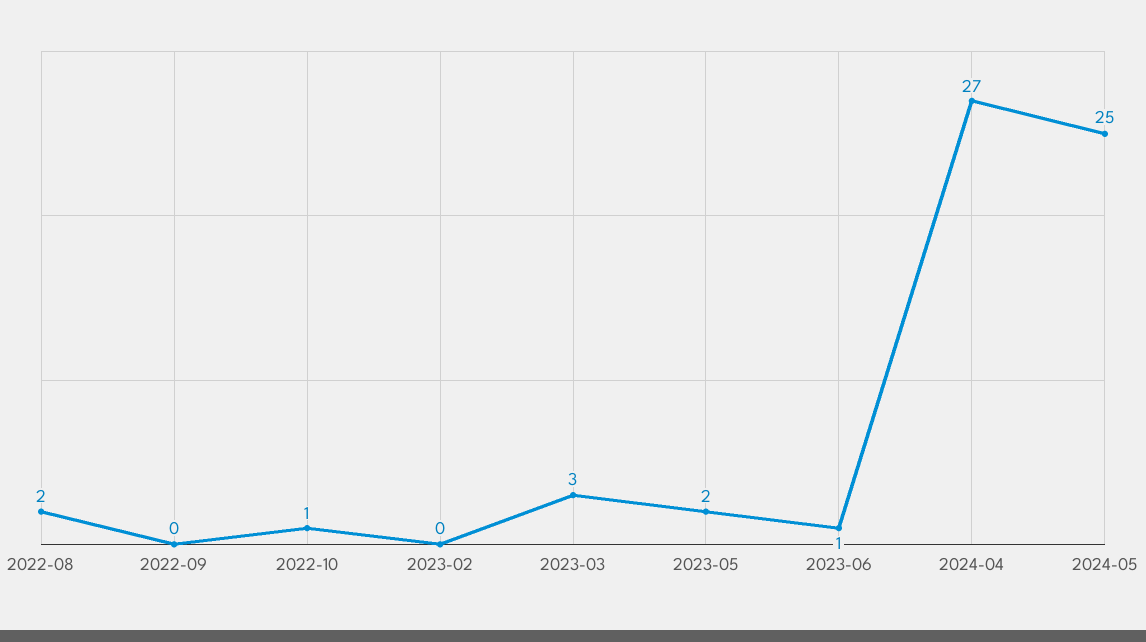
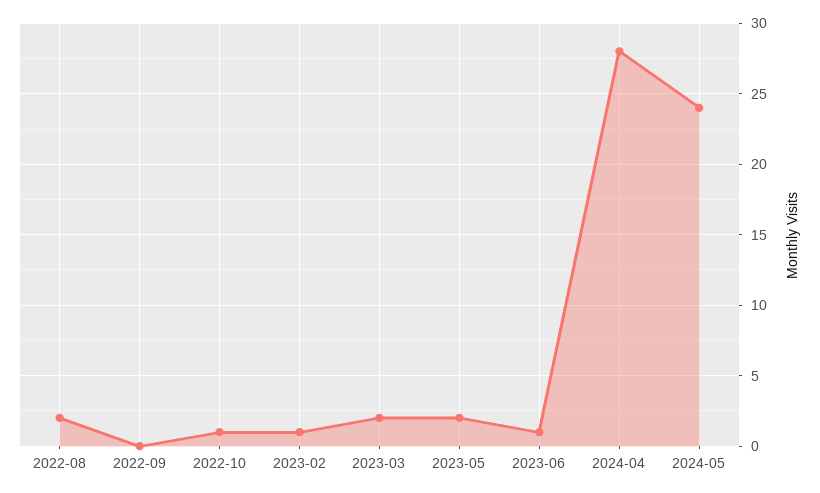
2023-02: 0 -> 1
2023-03: 3 -> 2
2024-04: 27 -> 28
2024-05: 25 -> 24

